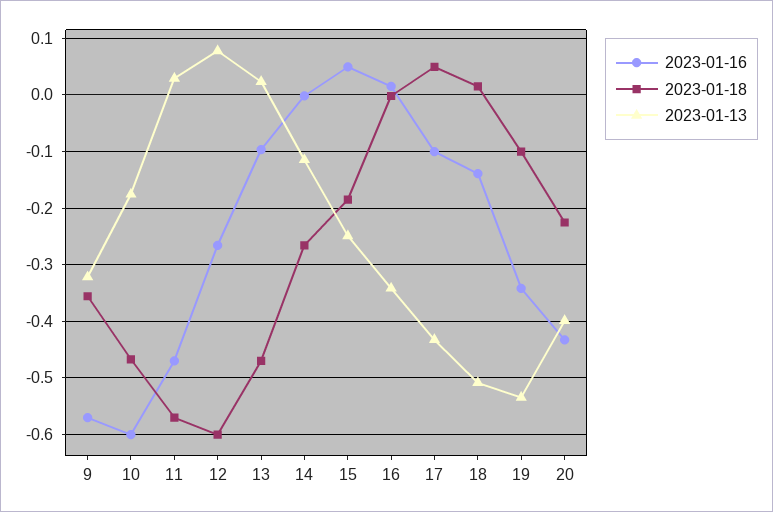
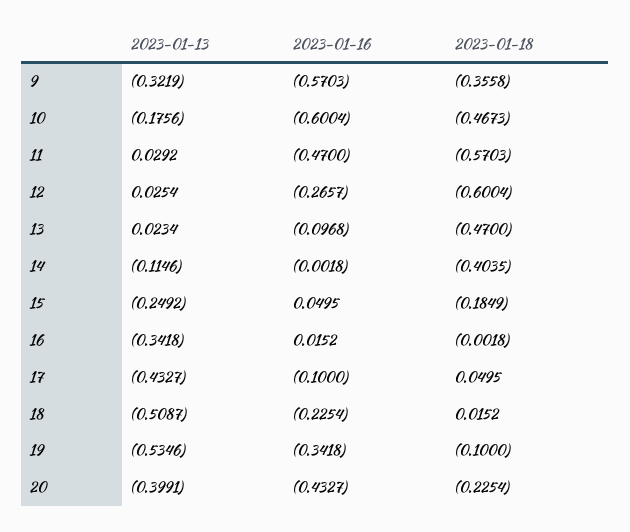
2023-01-13, 12: 0.08 -> 0.0254
2023-01-18, 14: -0.26 -> -0.4035
2023-01-16, 18: -0.14 -> -0.2254

